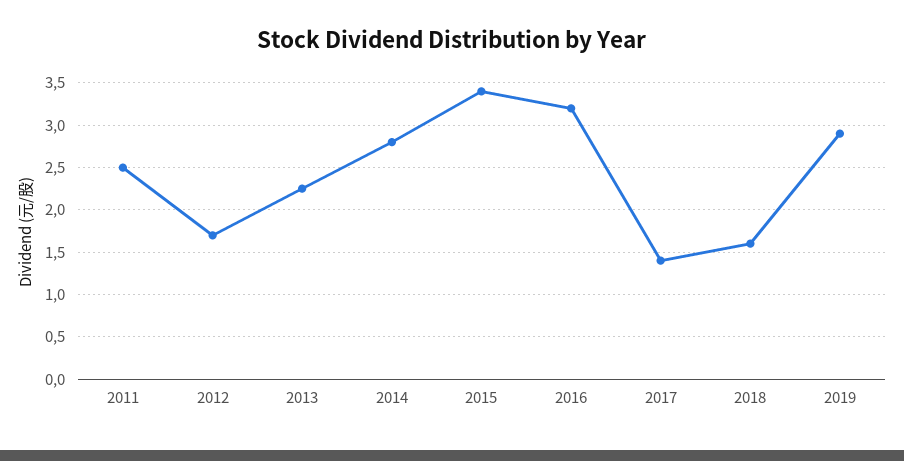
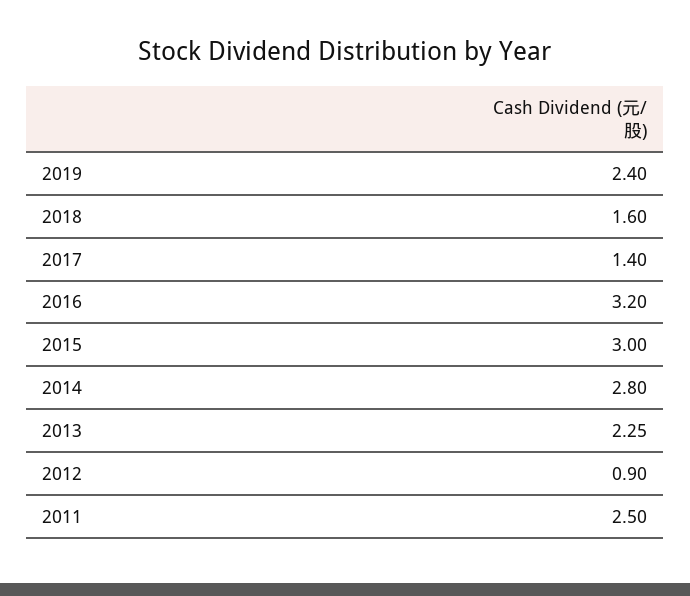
2012: 1.7 -> 0.9
2015: 3.4 -> 3
2019: 2.9 -> 2.4

